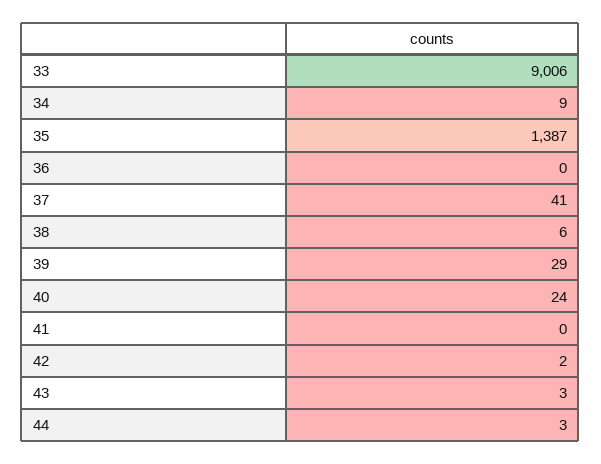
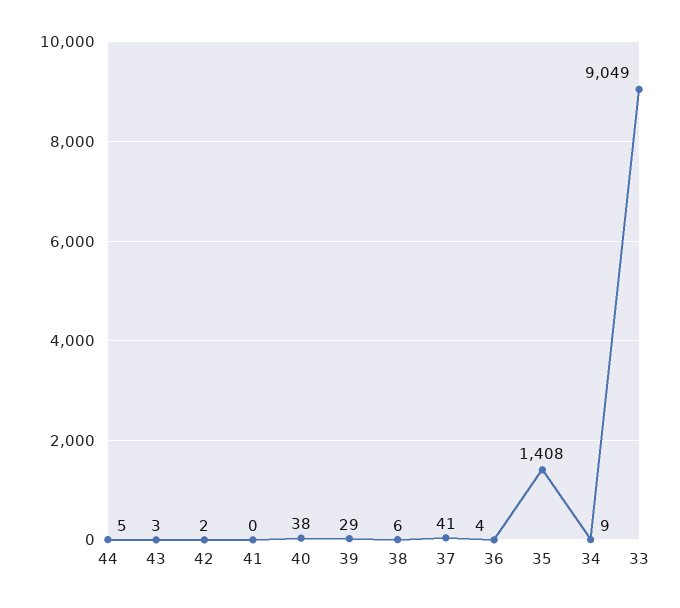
33: 9006 -> 9049
35: 1387 -> 1408
36: 0 -> 4
40: 24 -> 38
44: 3 -> 5

